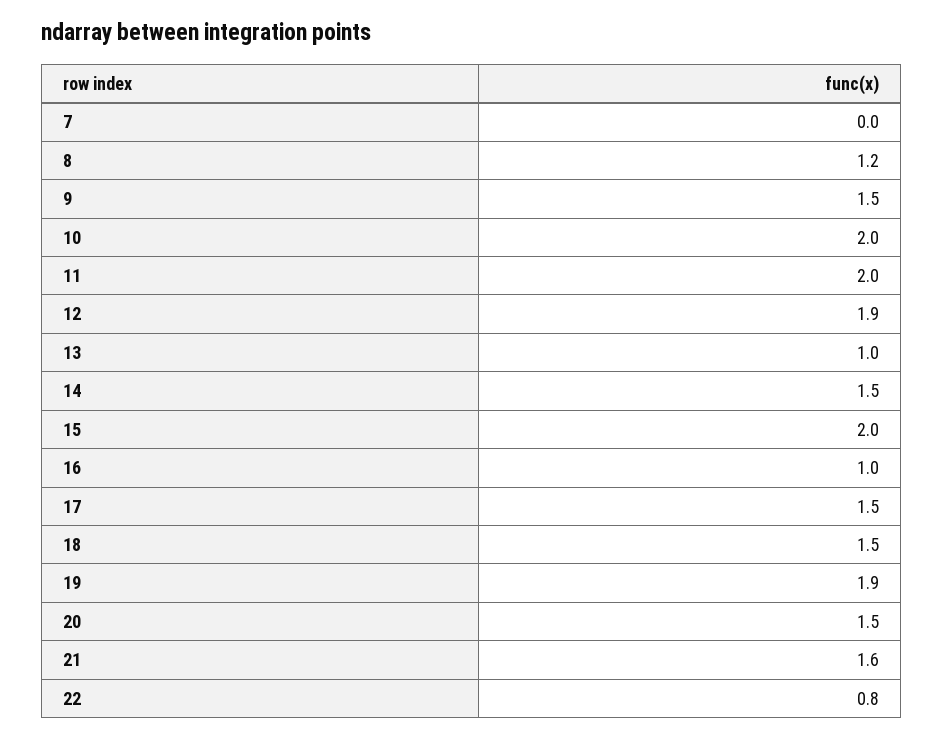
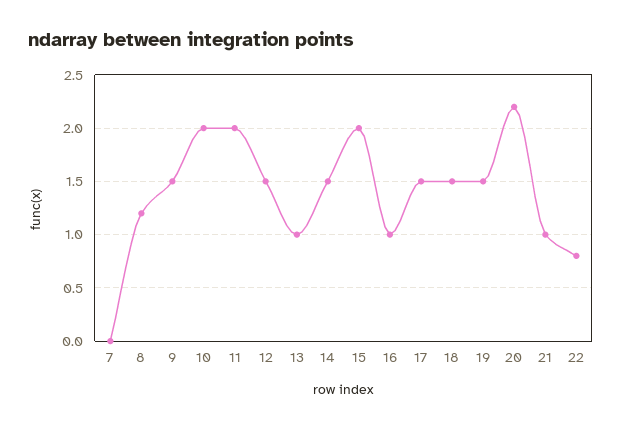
12: 1.9 -> 1.5
19: 1.9 -> 1.5
20: 1.5 -> 2.2
21: 1.6 -> 1

